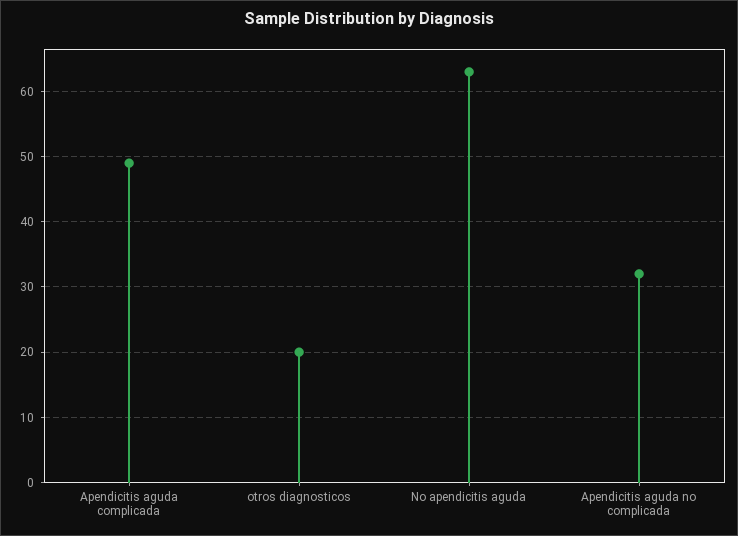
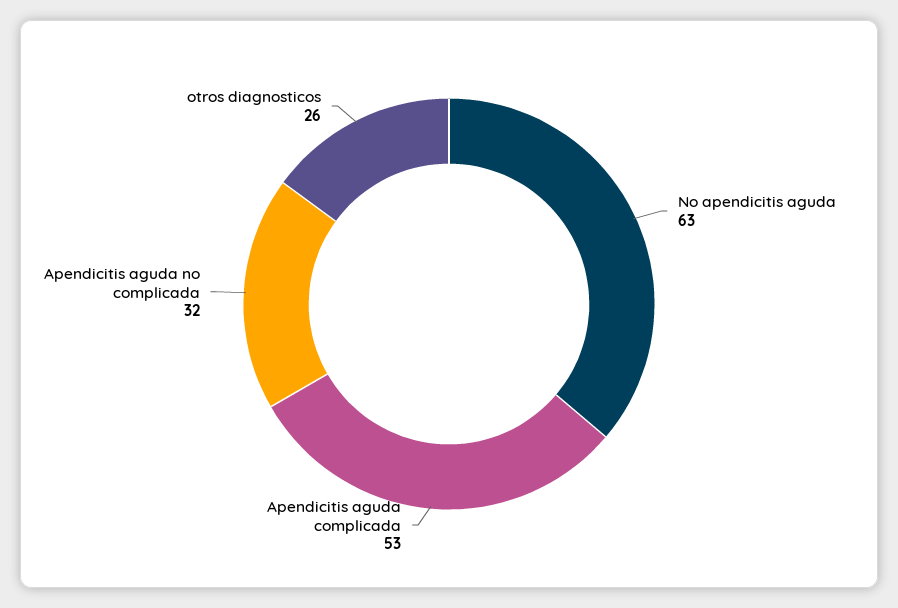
Apendicitis aguda complicada: 49 -> 53
otros diagnosticos: 20 -> 26

